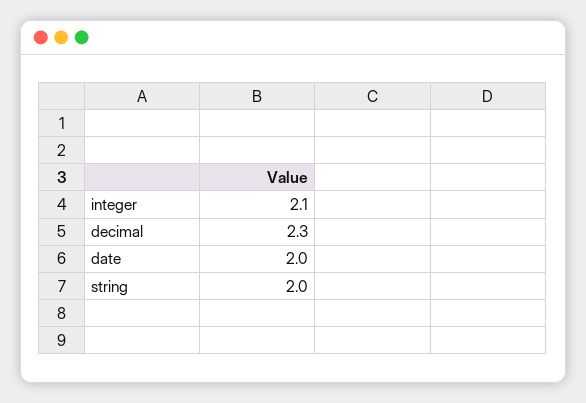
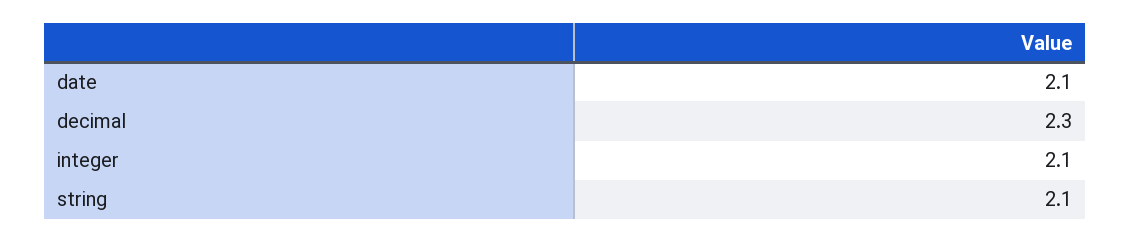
date: 2 -> 2.1
string: 2 -> 2.1

